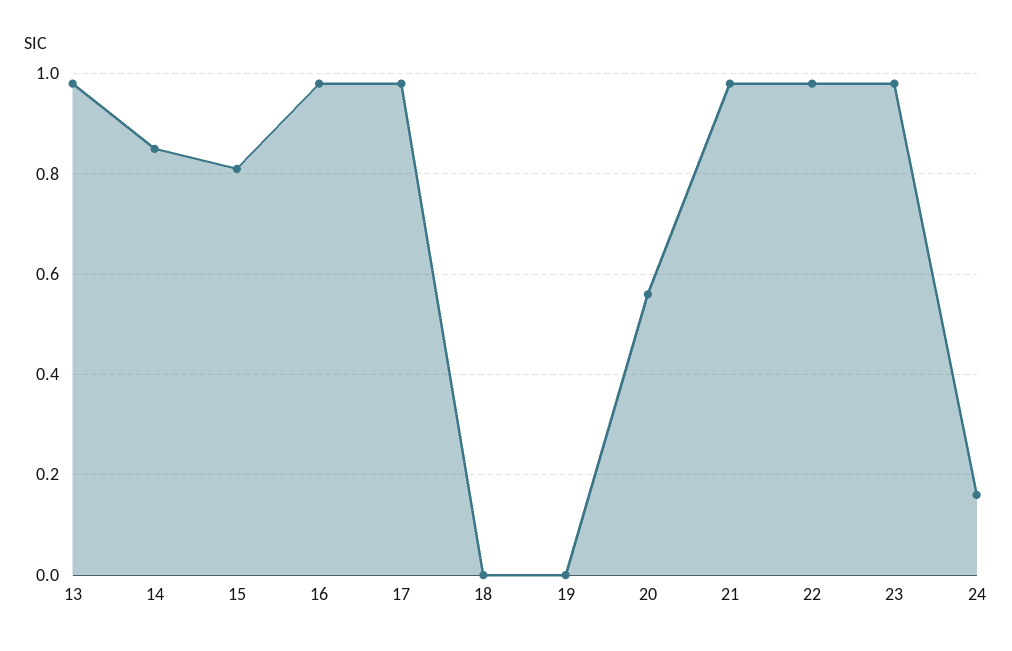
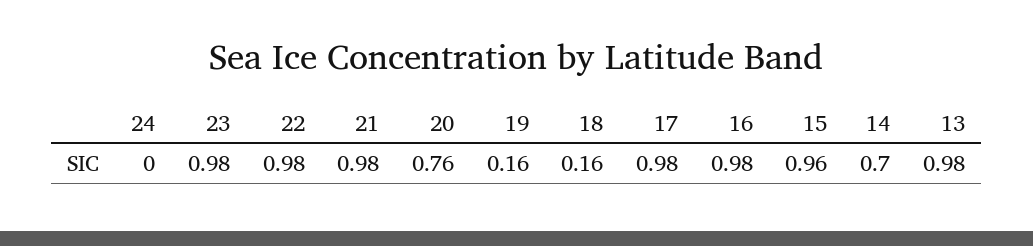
14: 0.85 -> 0.7
15: 0.8 -> 0.96
18: 0 -> 0.16
19: 0 -> 0.16
20: 0.55 -> 0.76
24: 0.15 -> 0

